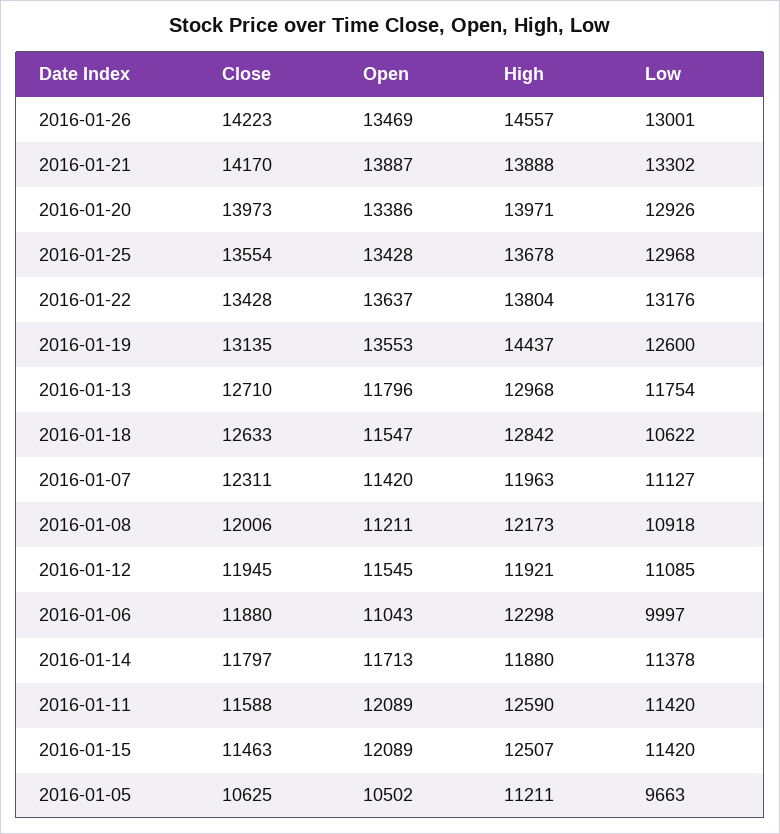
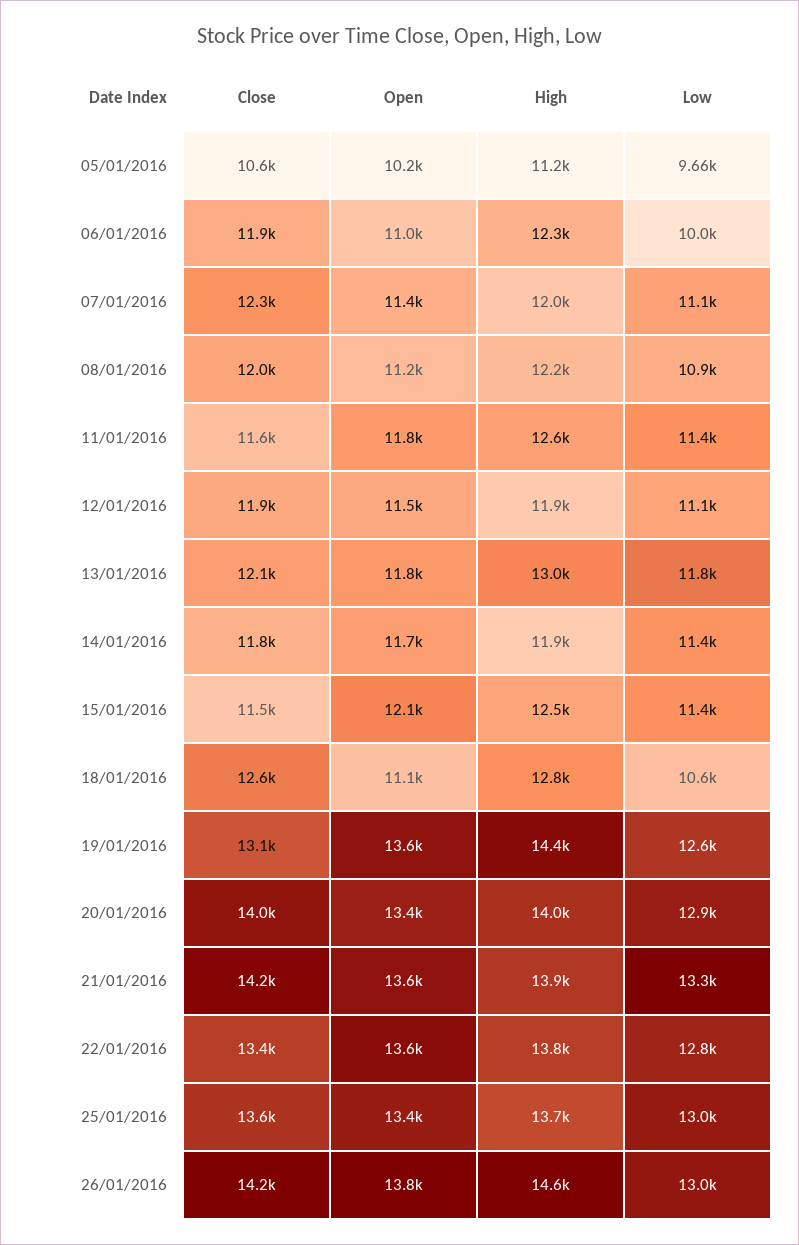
Open, 2016-01-26: 13469 -> 13800
Open, 2016-01-21: 13887 -> 13600
Low, 2016-01-22: 13176 -> 12800
Close, 2016-01-13: 12710 -> 12100
Open, 2016-01-18: 11547 -> 11100
Open, 2016-01-11: 12089 -> 11800
Open, 2016-01-05: 10502 -> 10200

